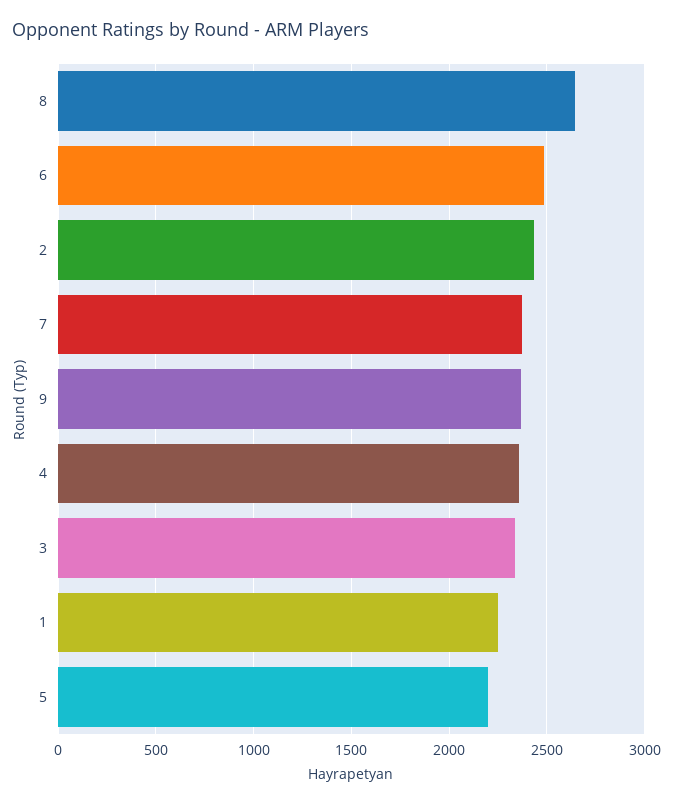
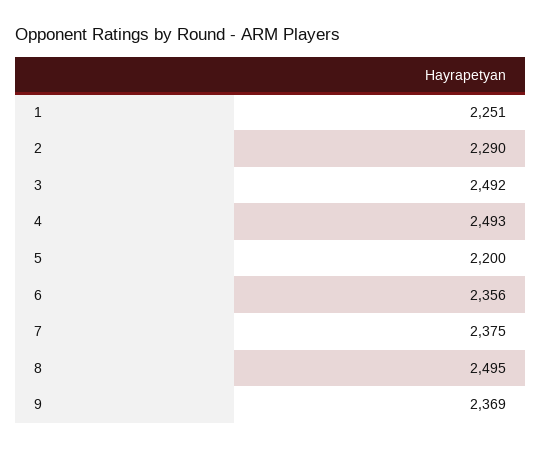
8: 2650 -> 2495
6: 2500 -> 2356
2: 2450 -> 2290
4: 2350 -> 2493
3: 2350 -> 2492

